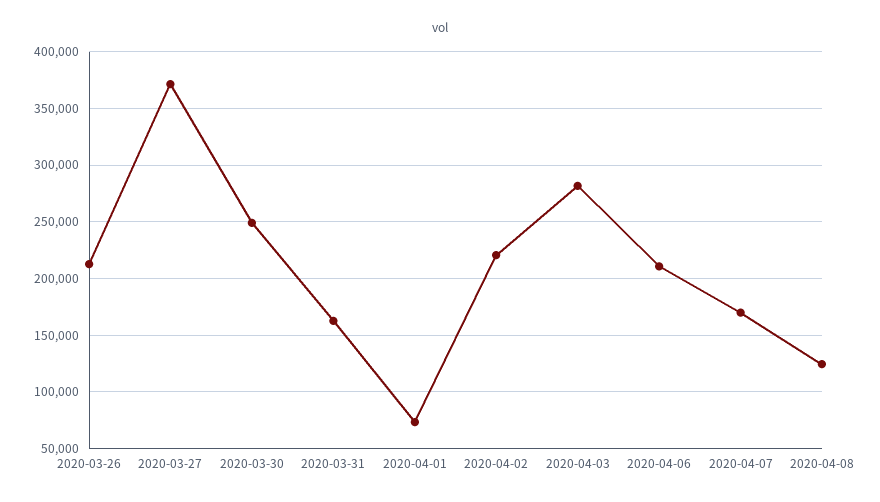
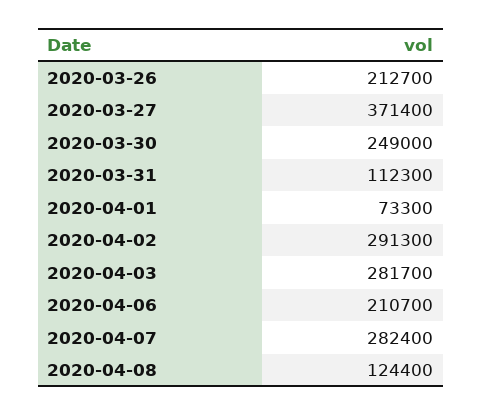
2020-03-31: 160000 -> 112300
2020-04-02: 220000 -> 291300
2020-04-07: 170000 -> 282400

